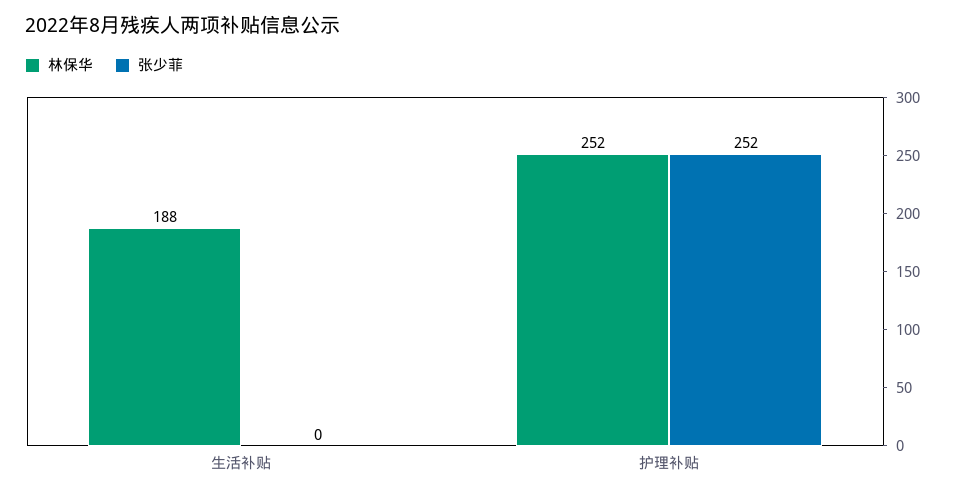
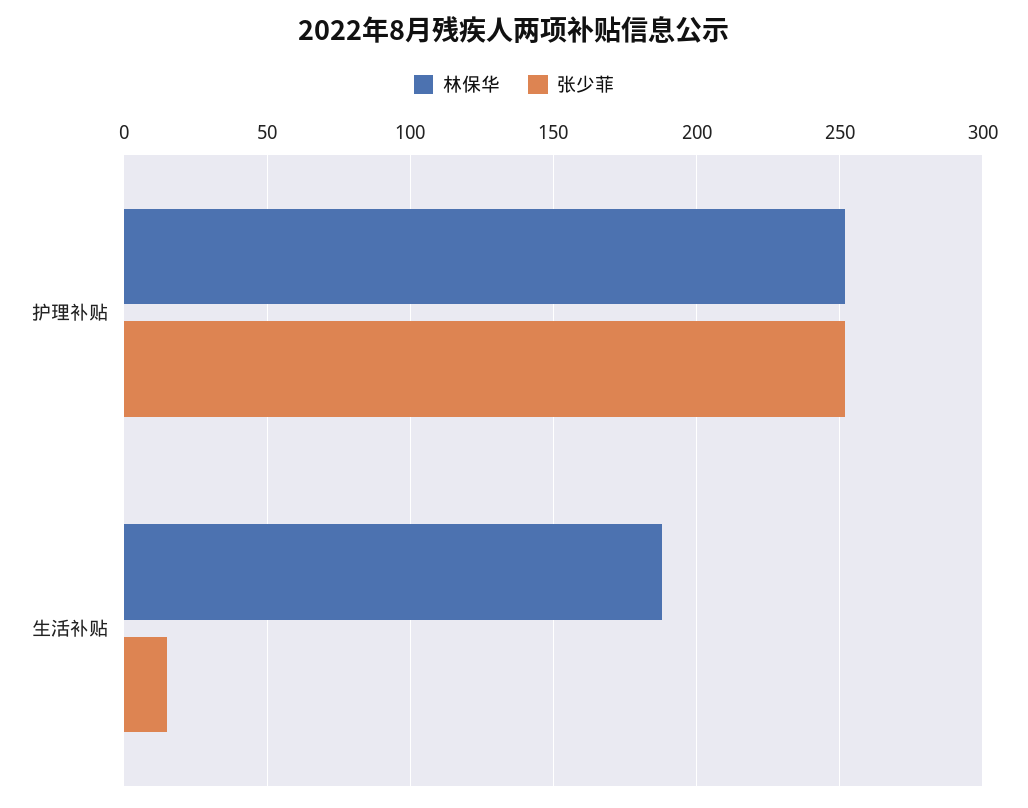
张少菲, 生活补贴: 0 -> 15

